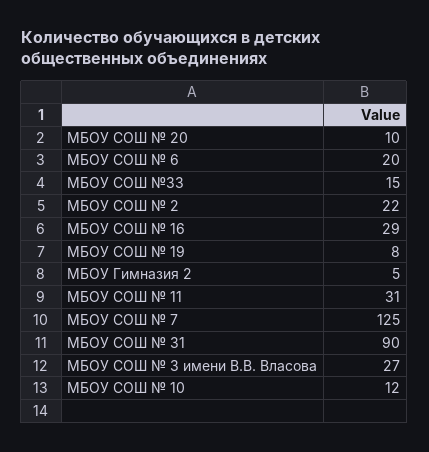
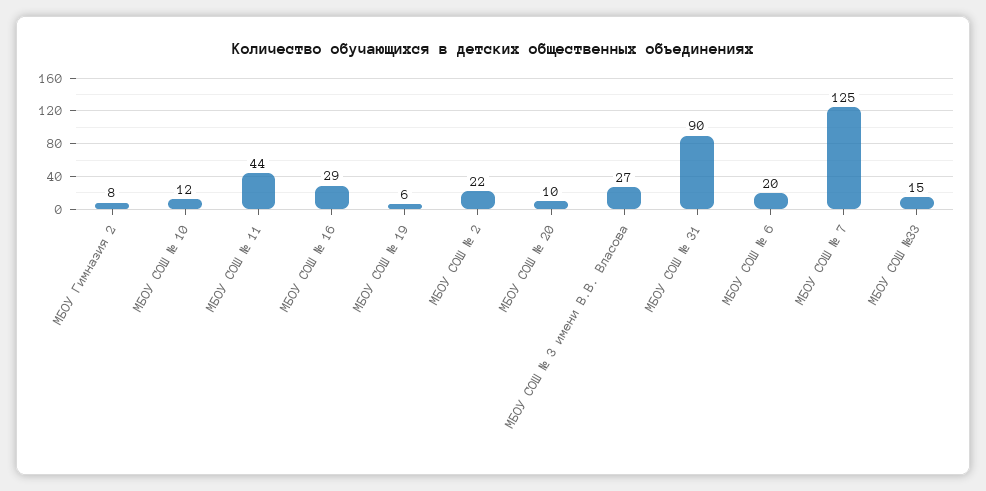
МБОУ СОШ № 19: 8 -> 6
МБОУ Гимназия 2: 5 -> 8
МБОУ СОШ № 11: 31 -> 44

